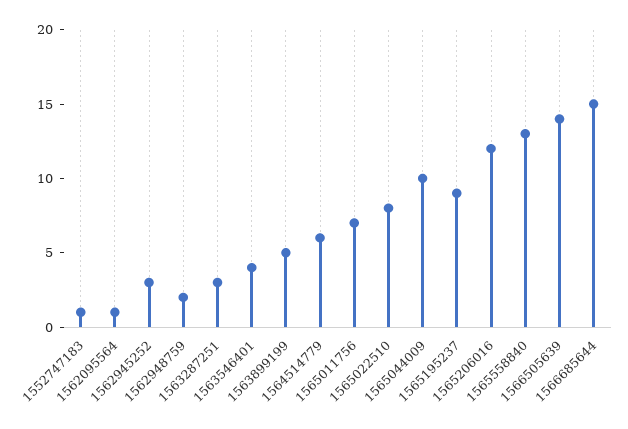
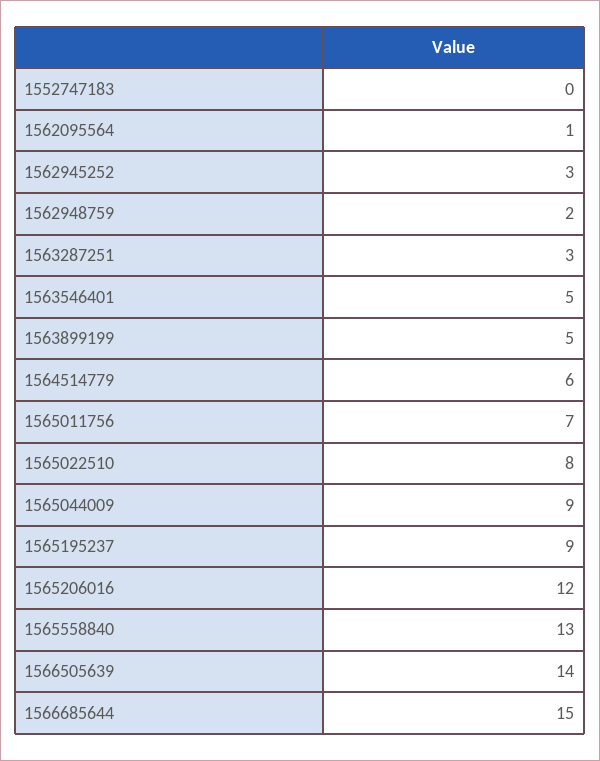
1552747183: 1 -> 0
1563546401: 4 -> 5
1565044009: 10 -> 9

